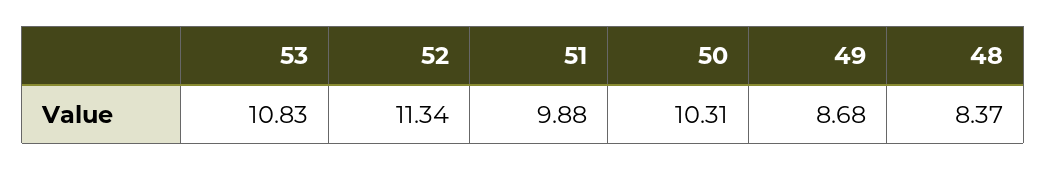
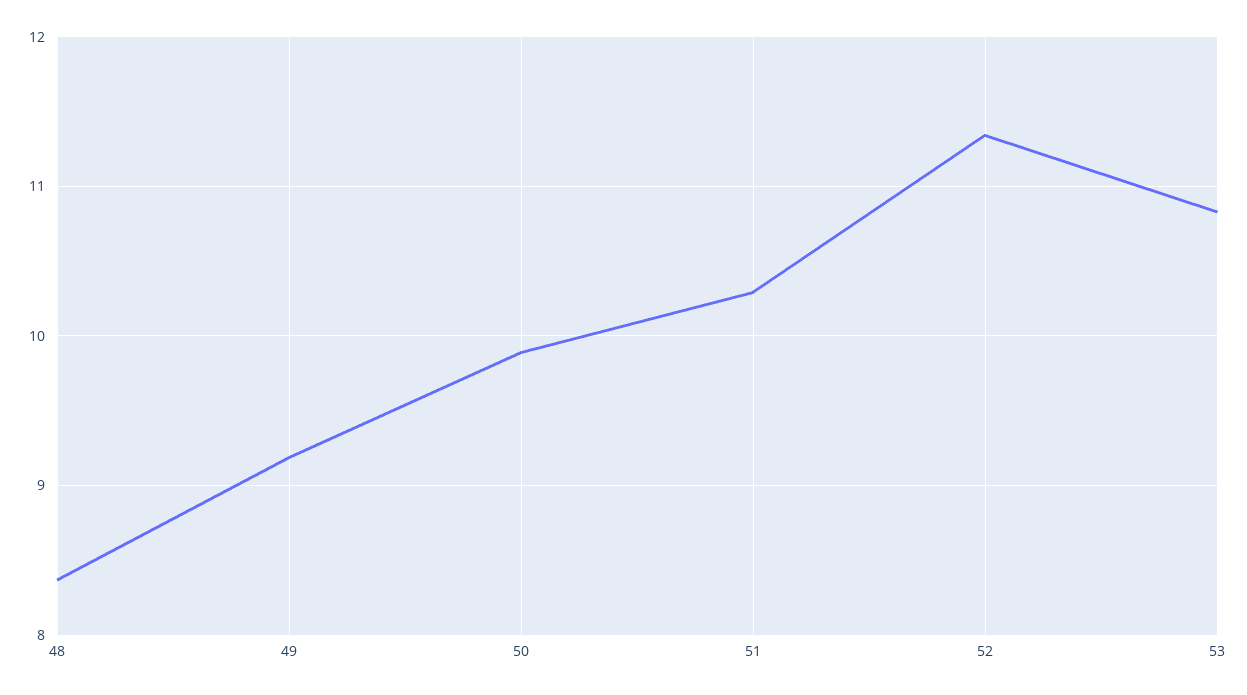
51: 9.88 -> 10.3
50: 10.31 -> 9.9
49: 8.68 -> 9.2

